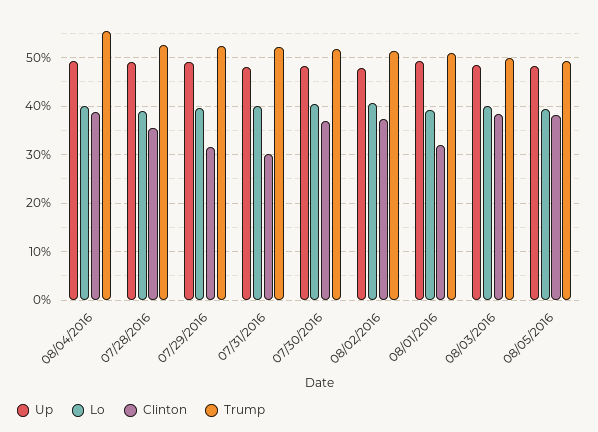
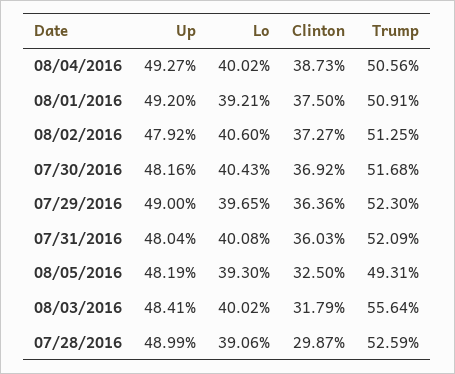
Trump, 08/04/2016: 56 -> 50.56
Clinton, 07/28/2016: 36 -> 29.87
Clinton, 07/29/2016: 32 -> 36.36
Clinton, 07/31/2016: 30 -> 36.03
Clinton, 08/01/2016: 32 -> 37.5
Clinton, 08/03/2016: 38 -> 31.79
Trump, 08/03/2016: 50 -> 55.64
Clinton, 08/05/2016: 38 -> 32.5

